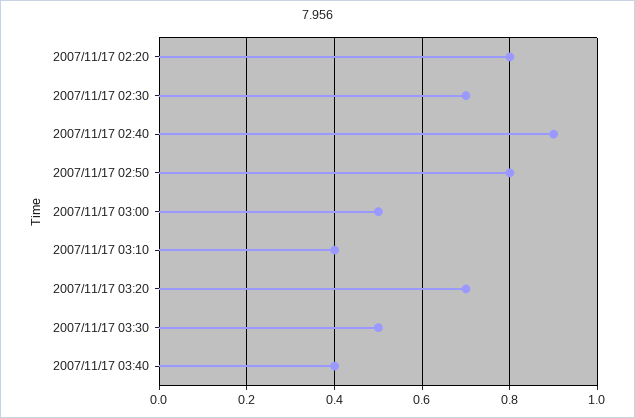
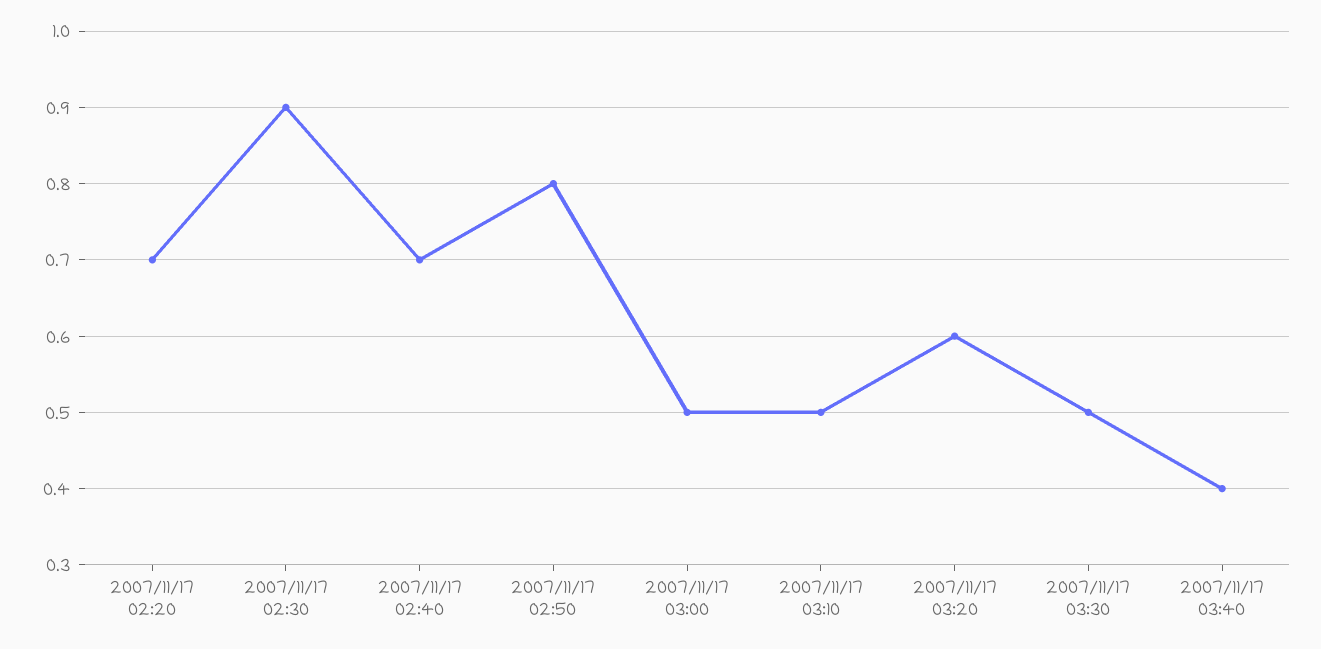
2007/11/17 02:20: 0.8 -> 0.7
2007/11/17 02:30: 0.7 -> 0.9
2007/11/17 02:40: 0.9 -> 0.7
2007/11/17 03:10: 0.4 -> 0.5
2007/11/17 03:20: 0.7 -> 0.6

